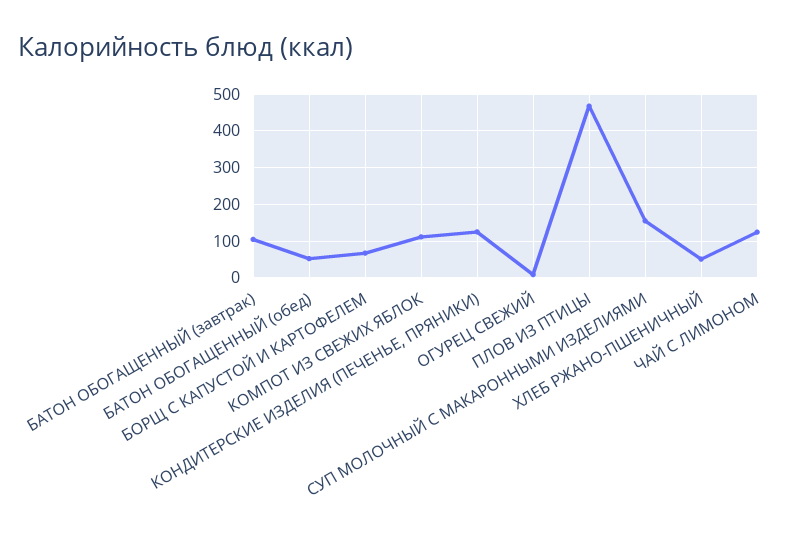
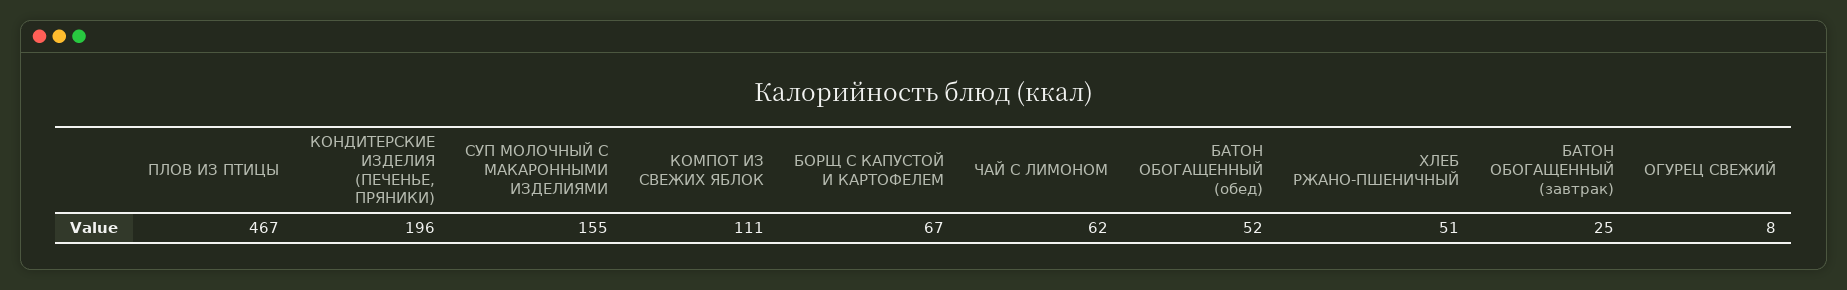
БАТОН ОБОГАЩЕННЫЙ (завтрак): 100 -> 25
КОНДИТЕРСКИЕ ИЗДЕЛИЯ (ПЕЧЕНЬЕ, ПРЯНИКИ): 120 -> 196
ЧАЙ С ЛИМОНОМ: 120 -> 62

